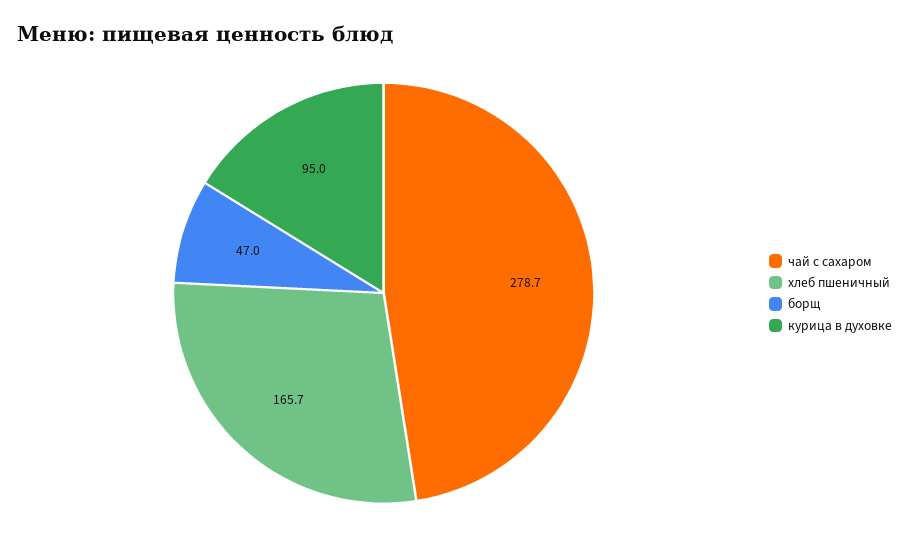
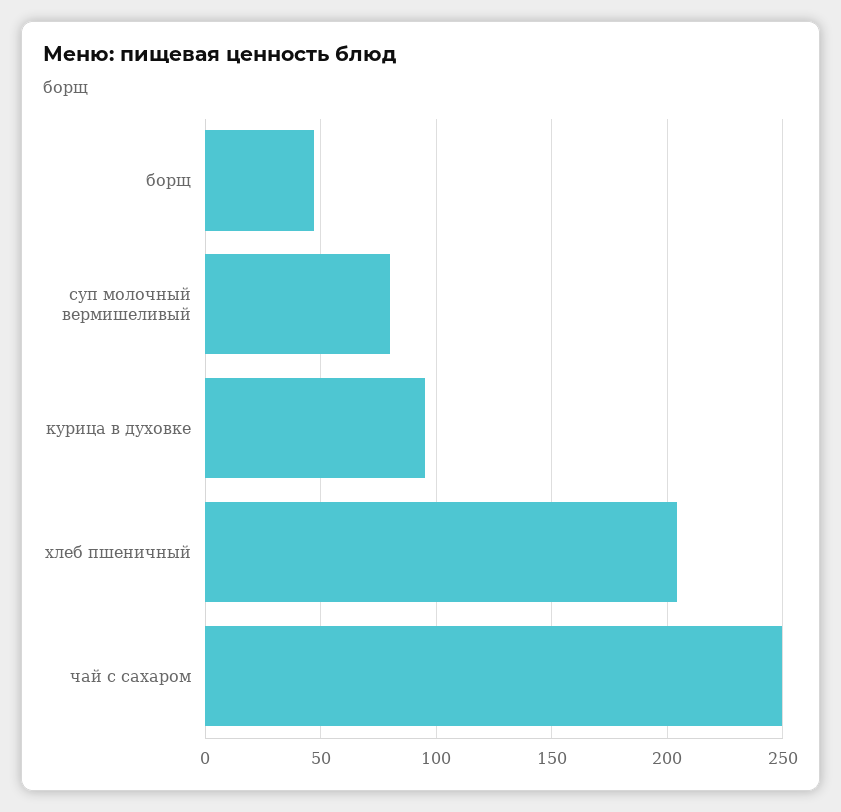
чай с сахаром: 278.7 -> 250
хлеб пшеничный: 165.7 -> 205
суп молочный вермишеливый: none -> 80

